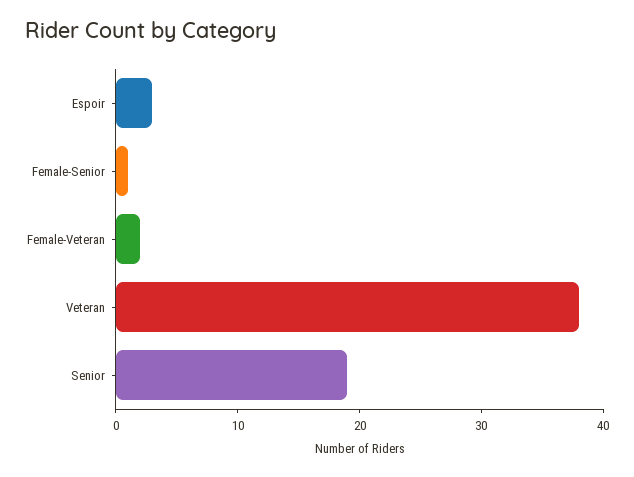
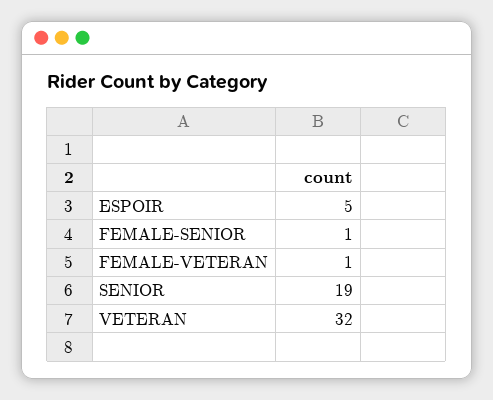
Espoir: 3 -> 5
Female-Veteran: 2 -> 1
Veteran: 38 -> 32

